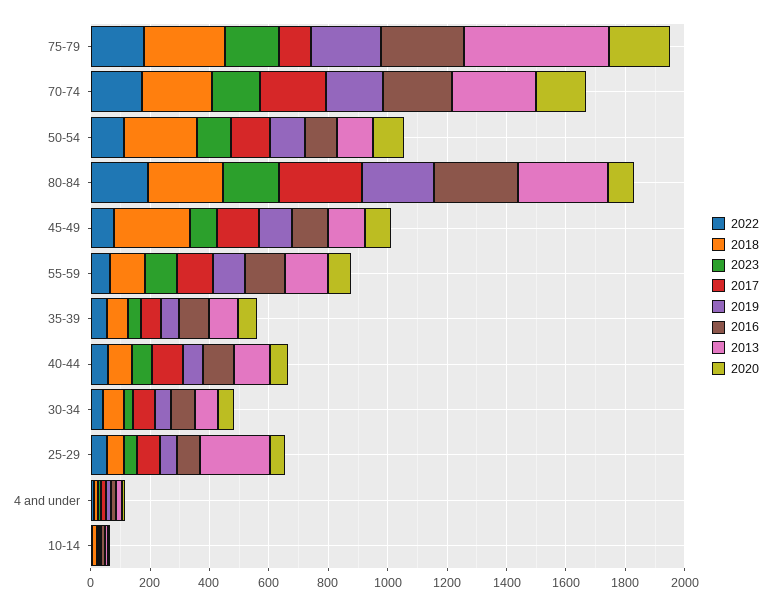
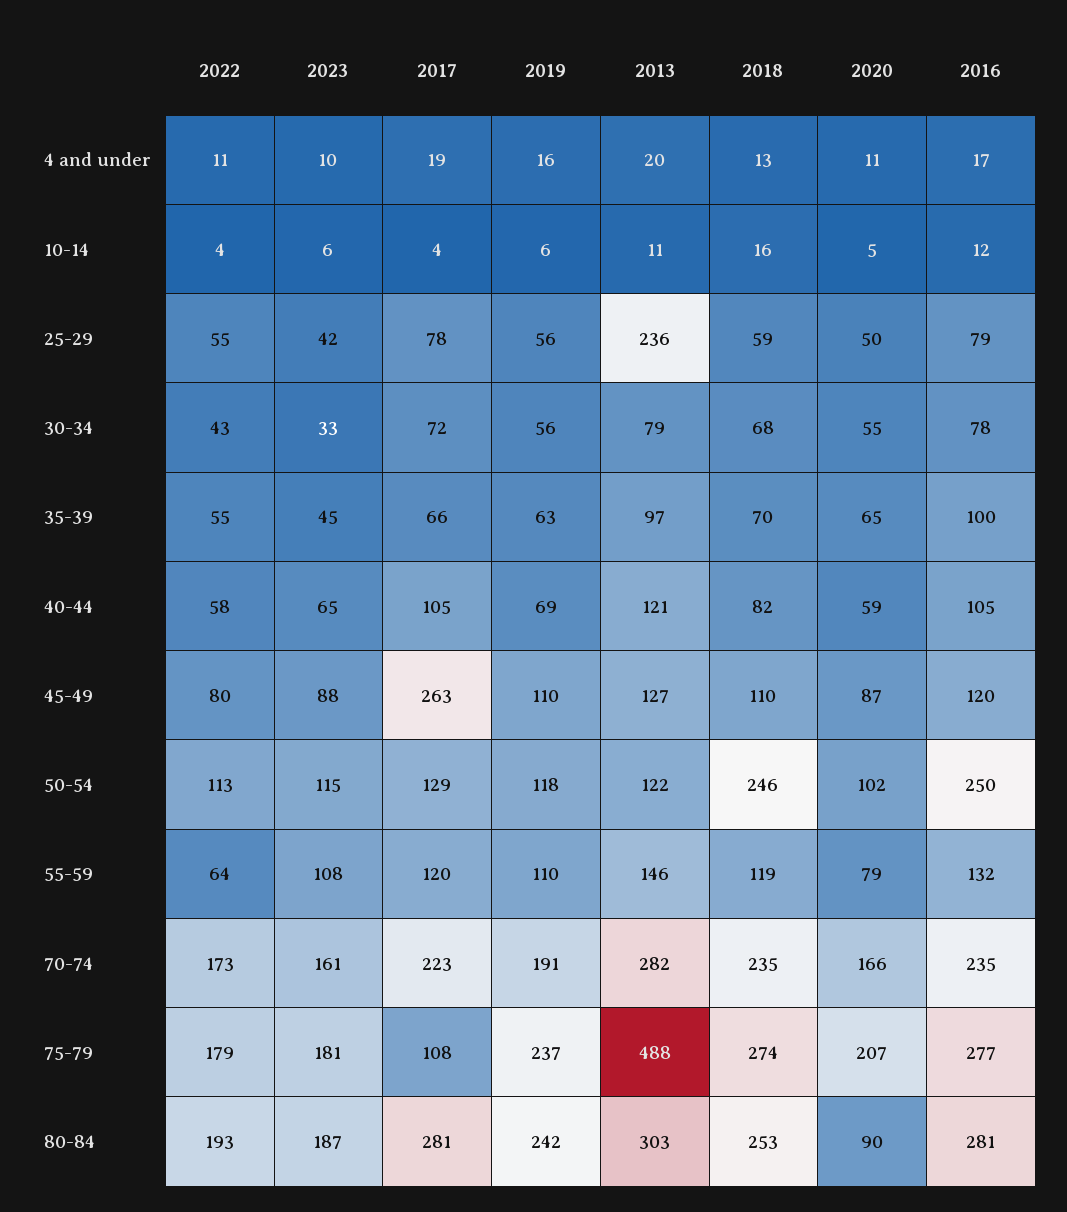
2016, 50-54: 100 -> 250
2018, 45-49: 250 -> 110
2017, 45-49: 150 -> 263

